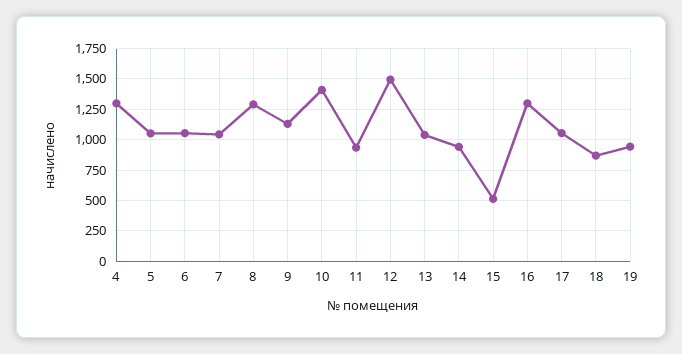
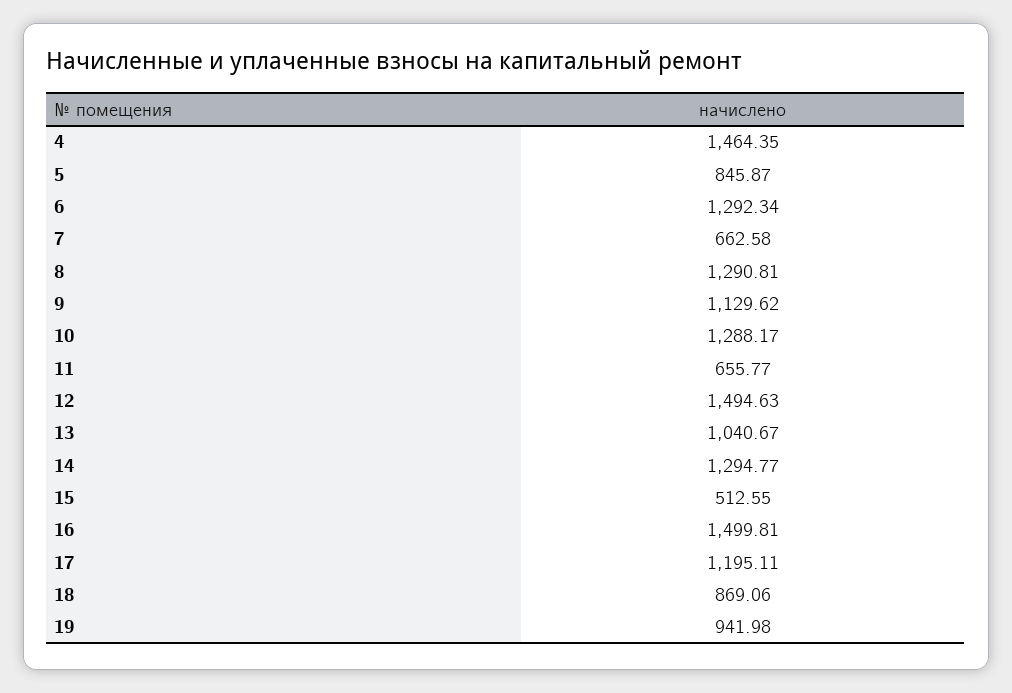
4: 1300 -> 1464.35
5: 1050 -> 845.87
6: 1050 -> 1292.34
7: 1050 -> 662.58
10: 1400 -> 1288.17
11: 950 -> 655.77
14: 950 -> 1294.77
16: 1300 -> 1499.81
17: 1050 -> 1195.11

